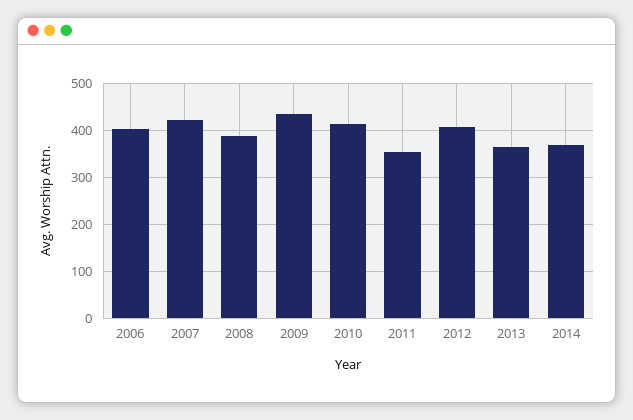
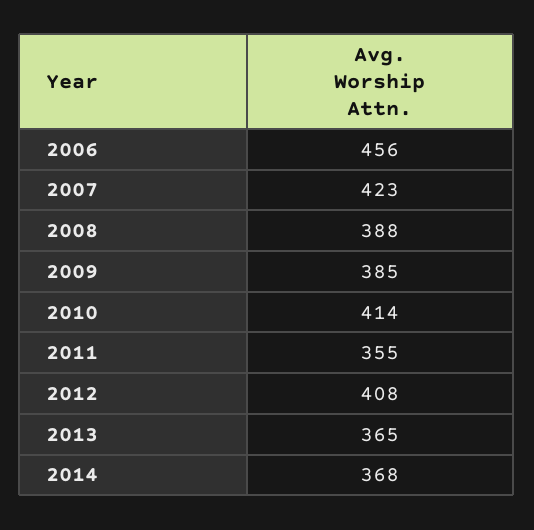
2006: 400 -> 456
2009: 440 -> 385

